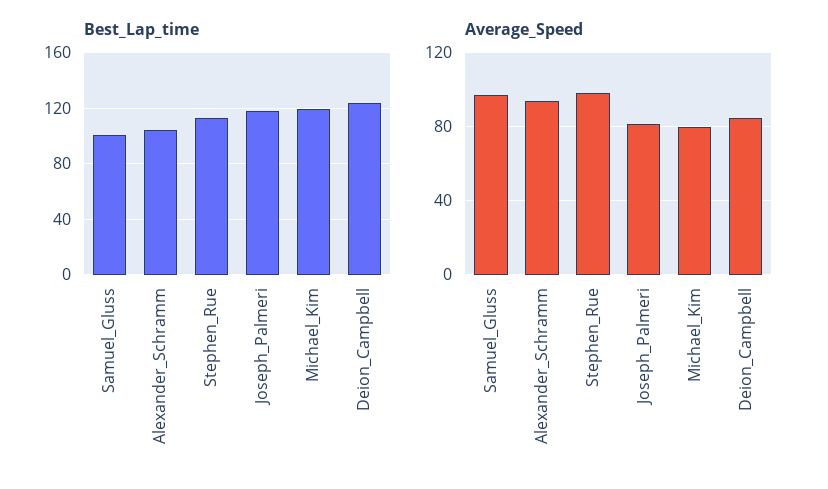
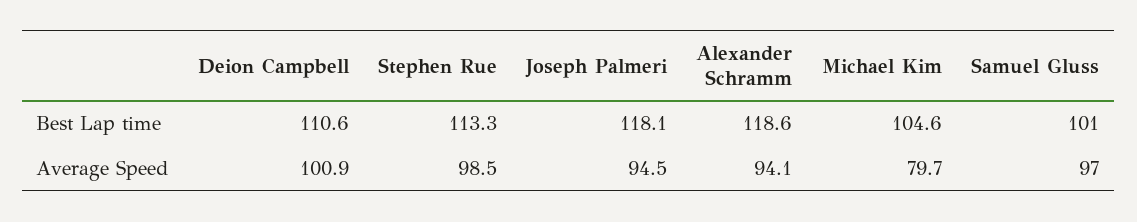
Best_Lap_time, Alexander_Schramm: 105 -> 118.6
Best_Lap_time, Michael_Kim: 120 -> 104.6
Best_Lap_time, Deion_Campbell: 125 -> 110.6
Average_Speed, Joseph_Palmeri: 80 -> 94.5
Average_Speed, Deion_Campbell: 85 -> 100.9

